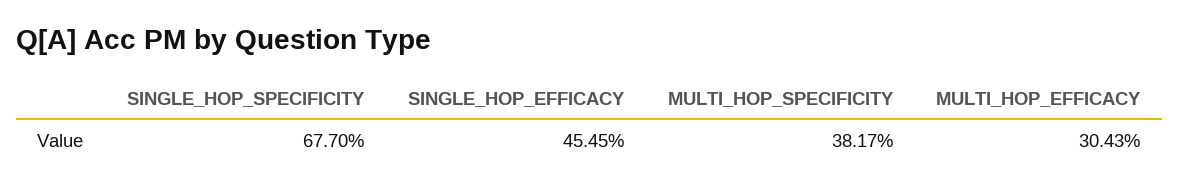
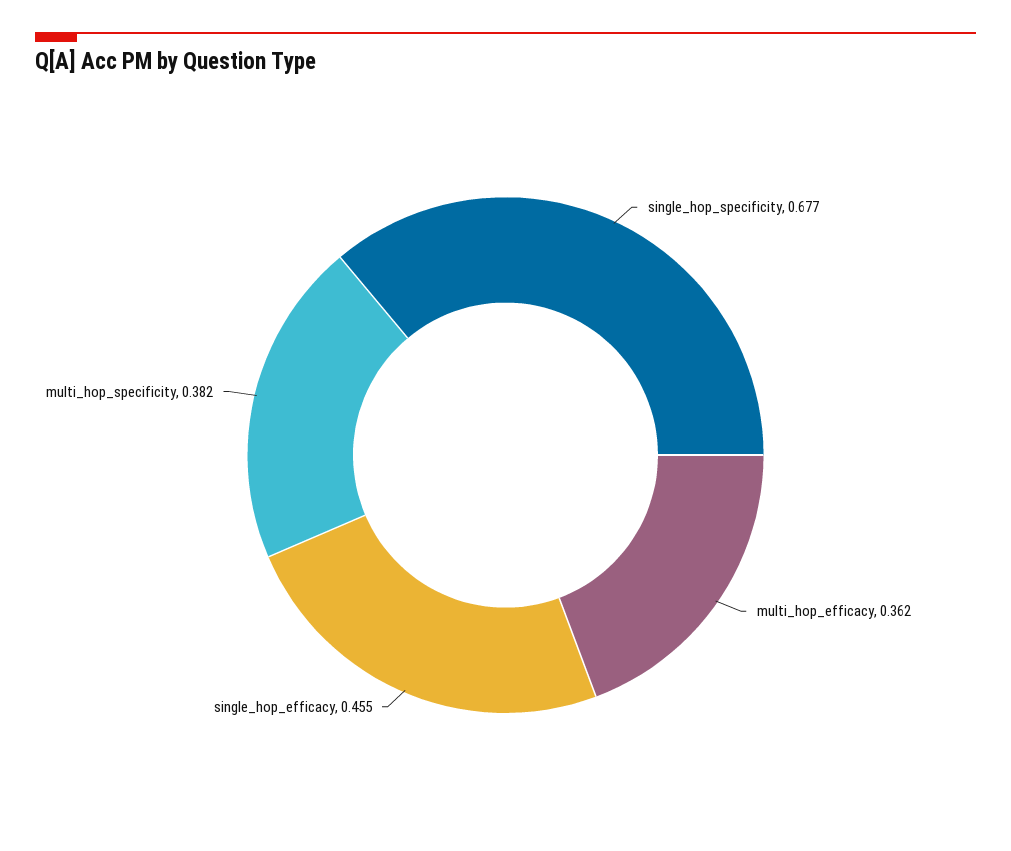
MULTI_HOP_EFFICACY: 0.3043 -> 0.362

